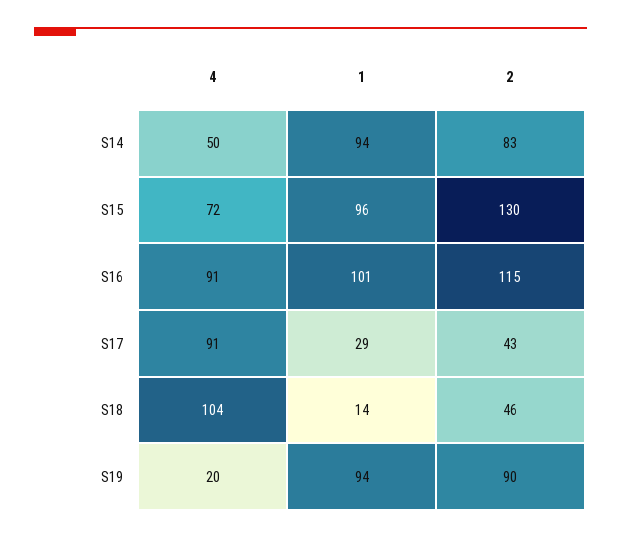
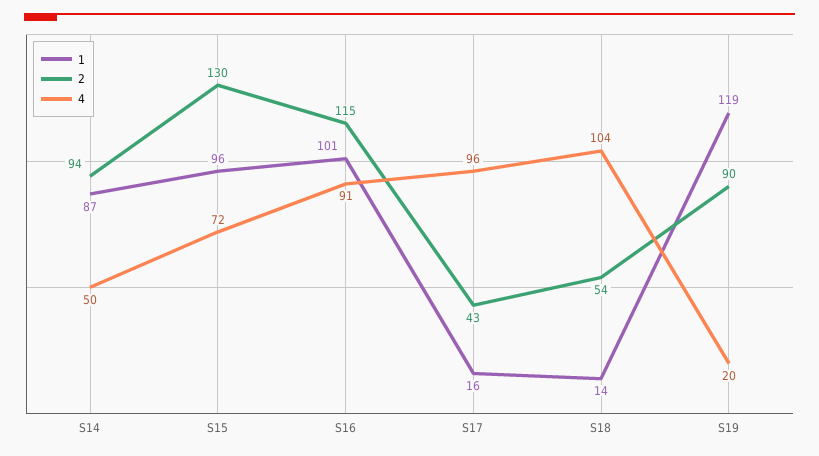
1, S14: 94 -> 87
2, S14: 83 -> 94
4, S17: 91 -> 96
1, S17: 29 -> 16
2, S18: 46 -> 54
1, S19: 94 -> 119

